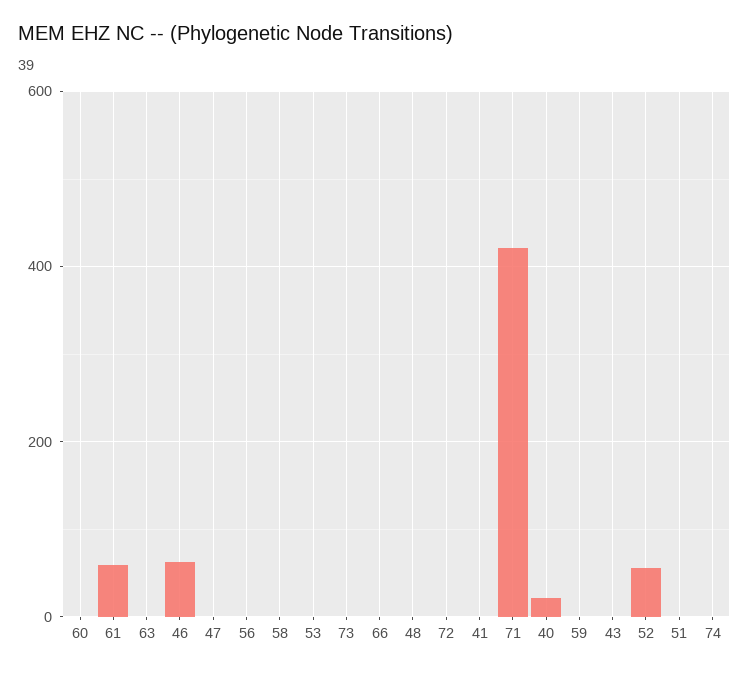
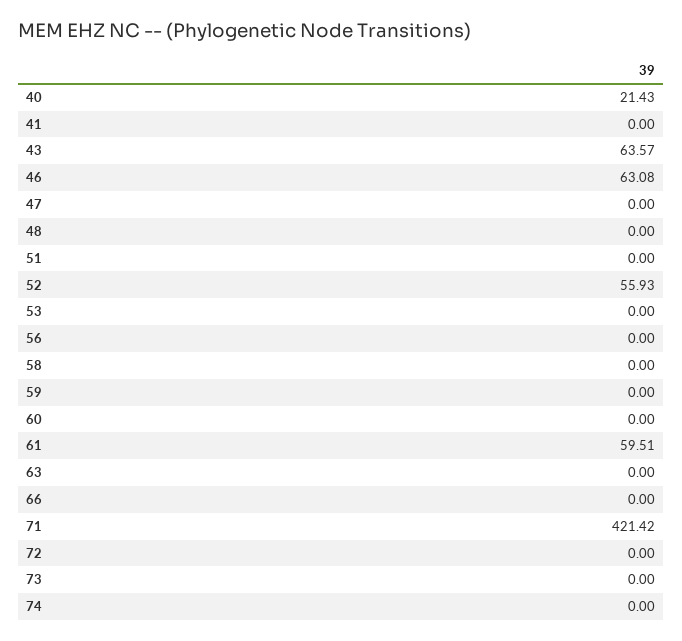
43: 0 -> 63.57

